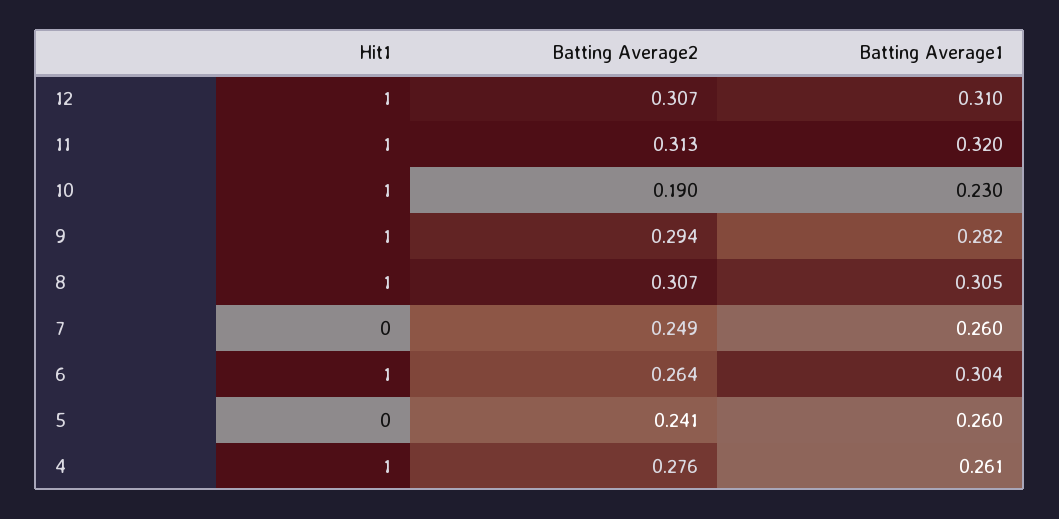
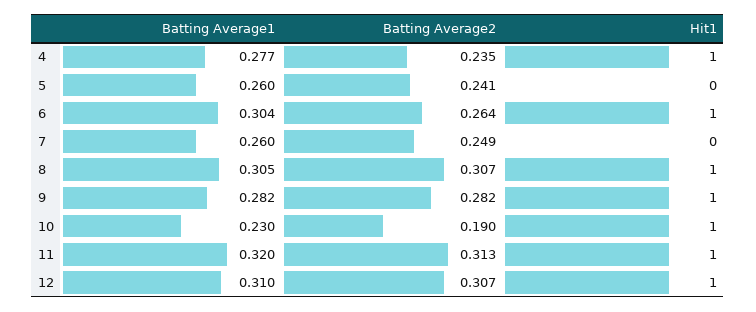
Batting Average2, 9: 0.294 -> 0.282
Batting Average2, 4: 0.276 -> 0.235
Batting Average1, 4: 0.261 -> 0.277

